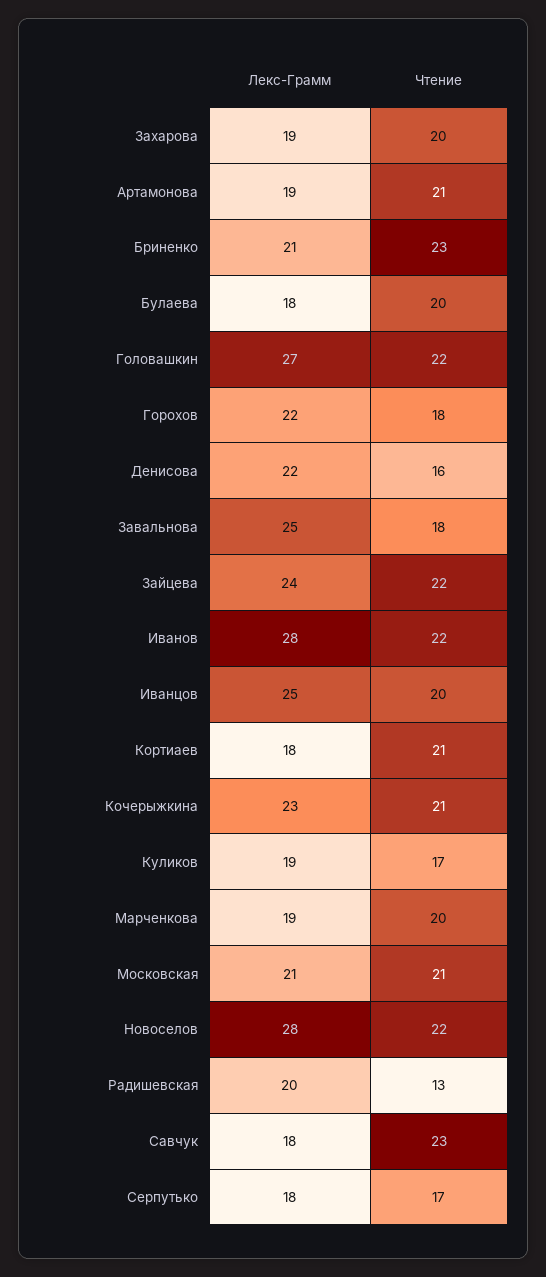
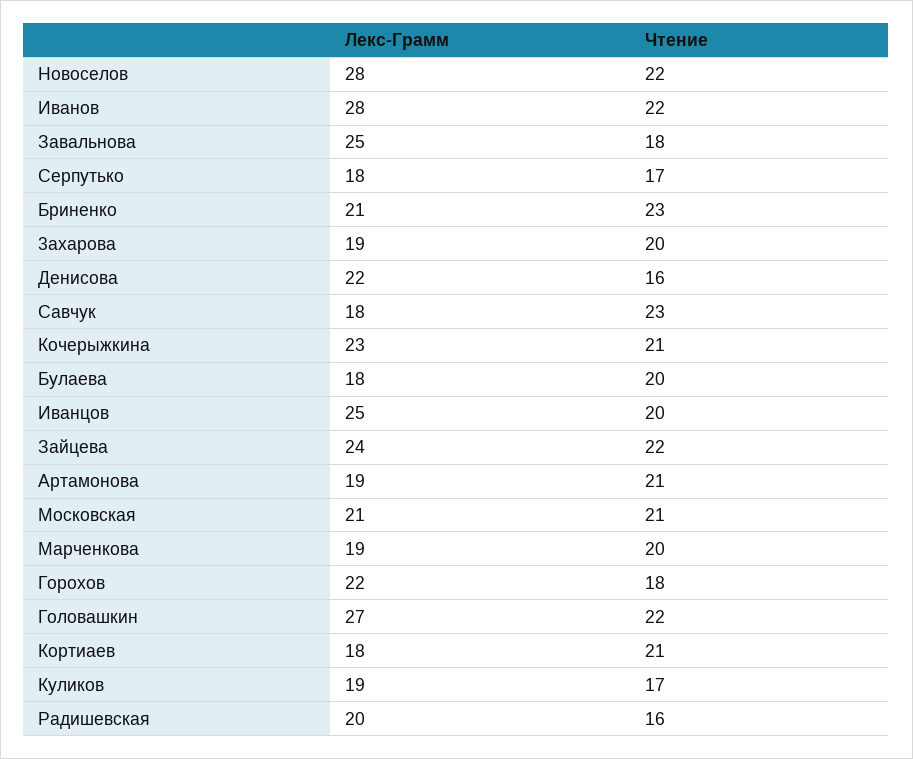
Чтение, Радишевская: 13 -> 16

